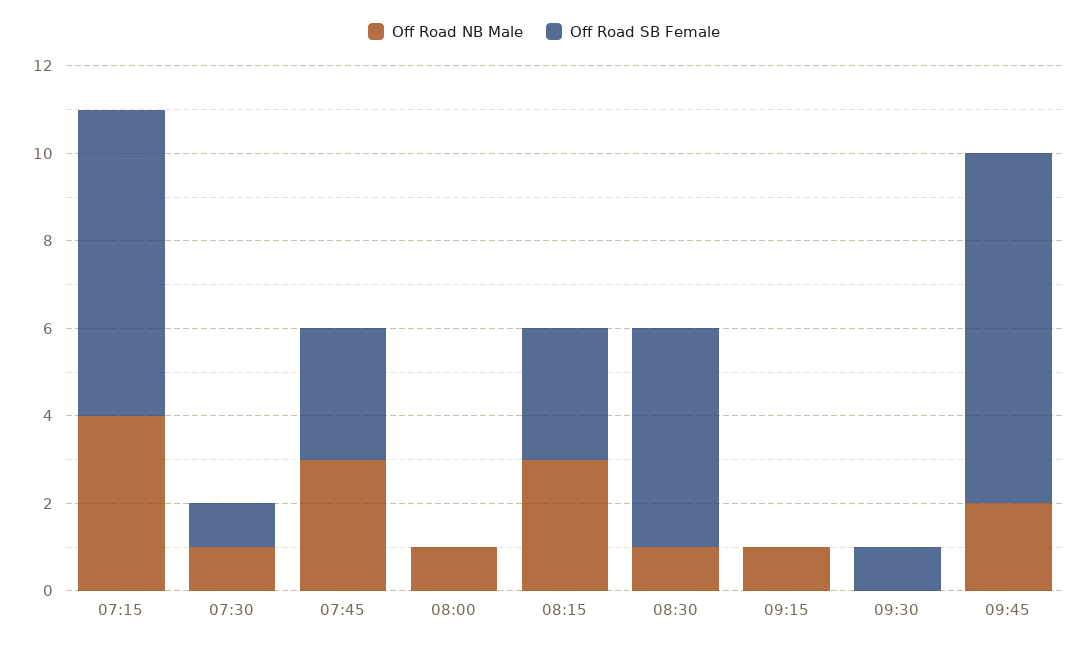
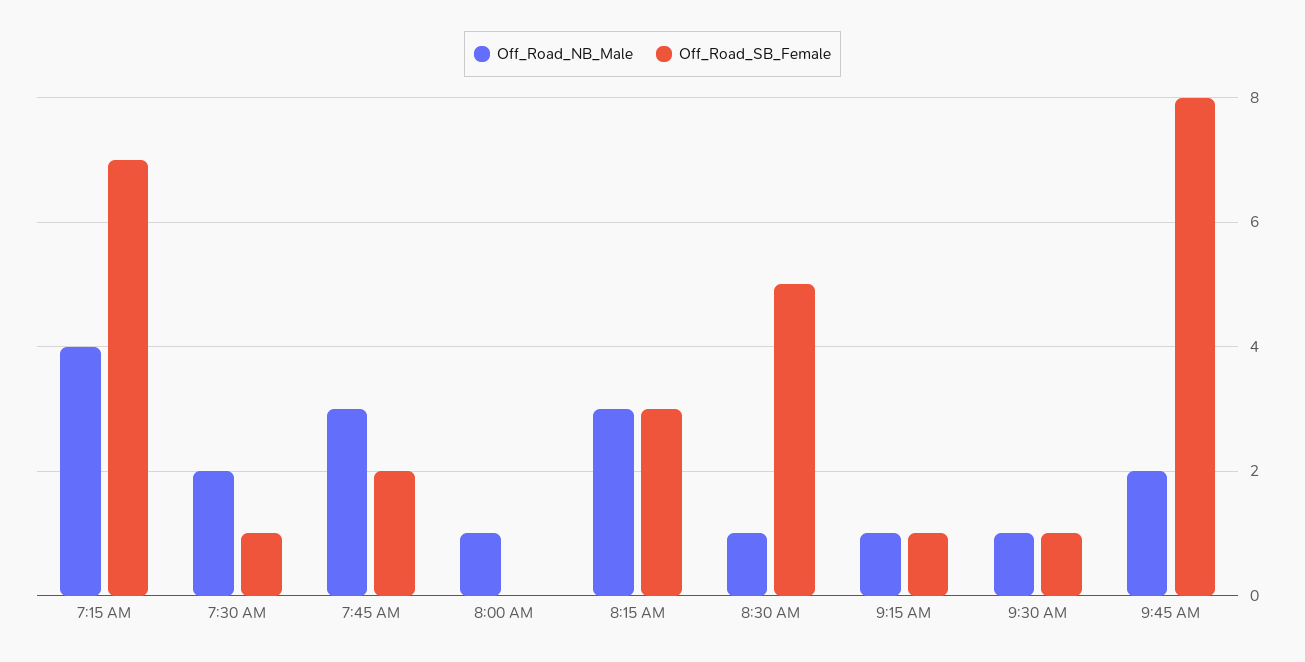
Off Road NB Male, 07:30: 1 -> 2
Off Road SB Female, 07:45: 3 -> 2
Off Road SB Female, 09:15: 0 -> 1
Off Road NB Male, 09:30: 0 -> 1

